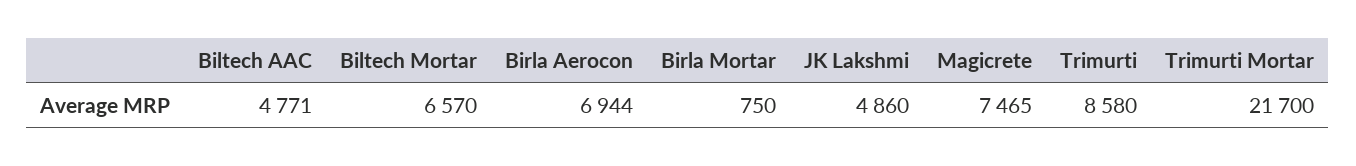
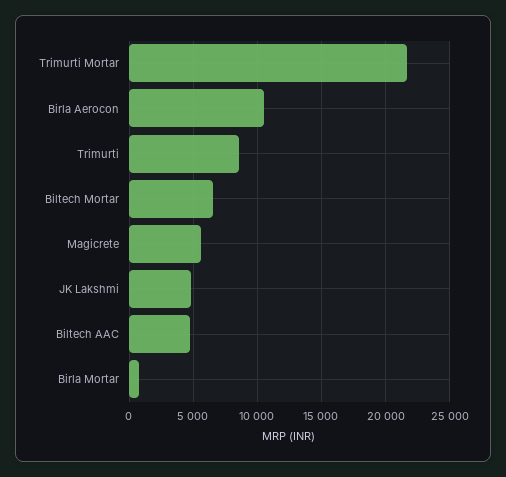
Birla Aerocon: 6944 -> 10500
Magicrete: 7465 -> 5500

